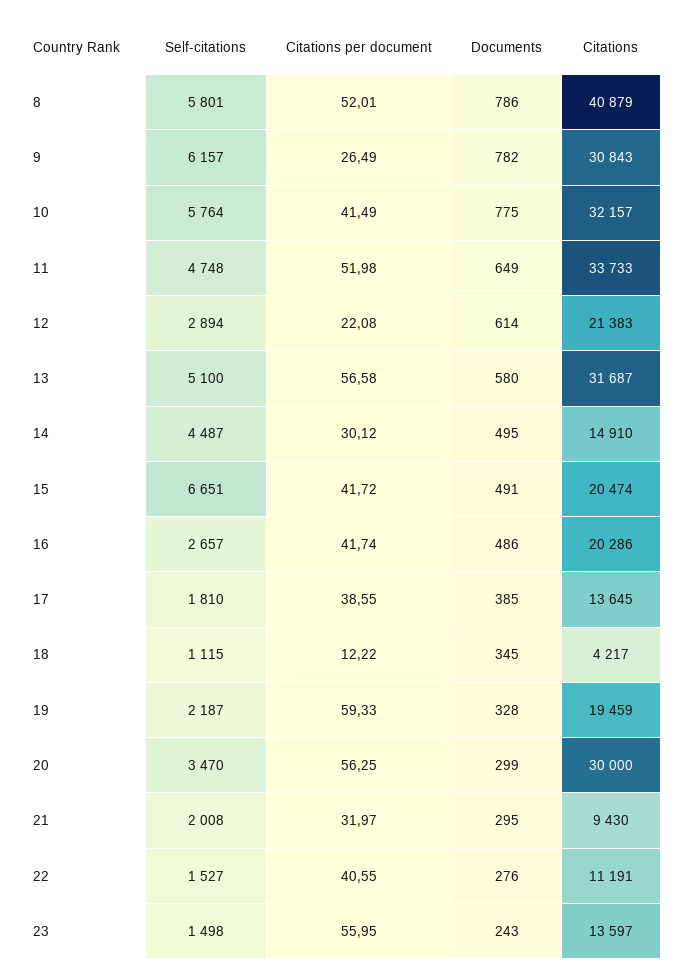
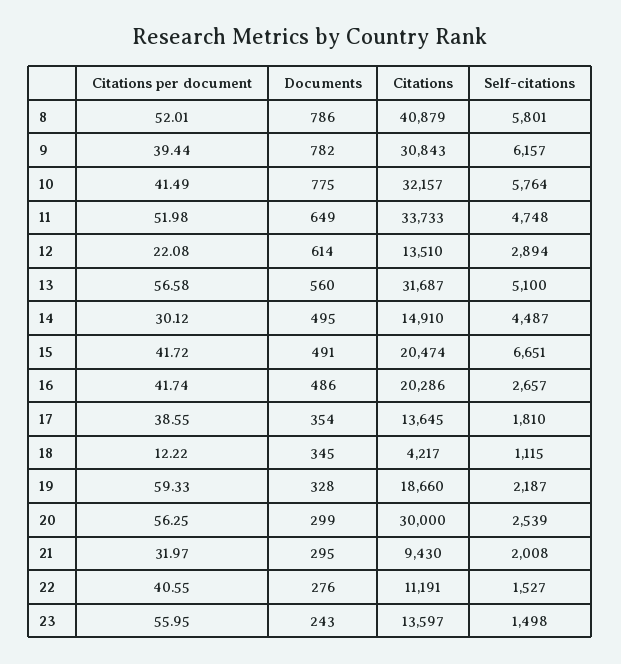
Citations per document, 9: 26.49 -> 39.44
Citations, 12: 21383 -> 13510
Documents, 13: 580 -> 560
Documents, 17: 385 -> 354
Citations, 19: 19459 -> 18660
Self-citations, 20: 3470 -> 2539

